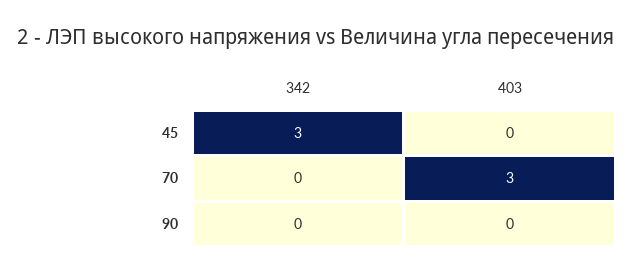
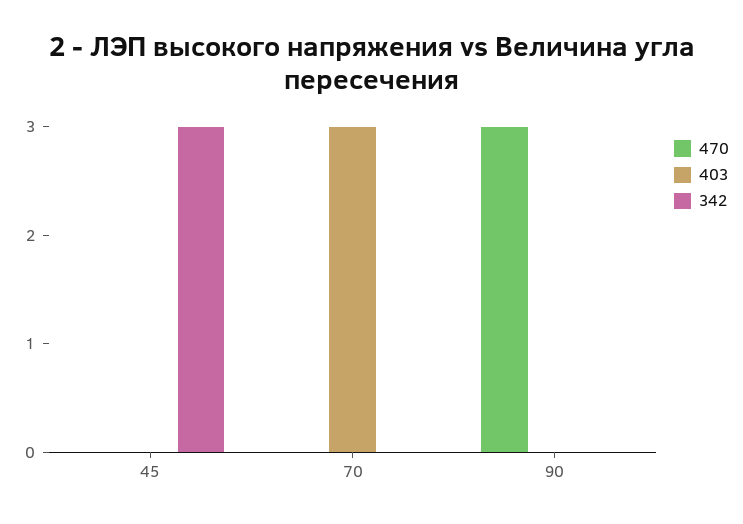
470, 45: none -> 0
470, 70: none -> 0
470, 90: none -> 3

